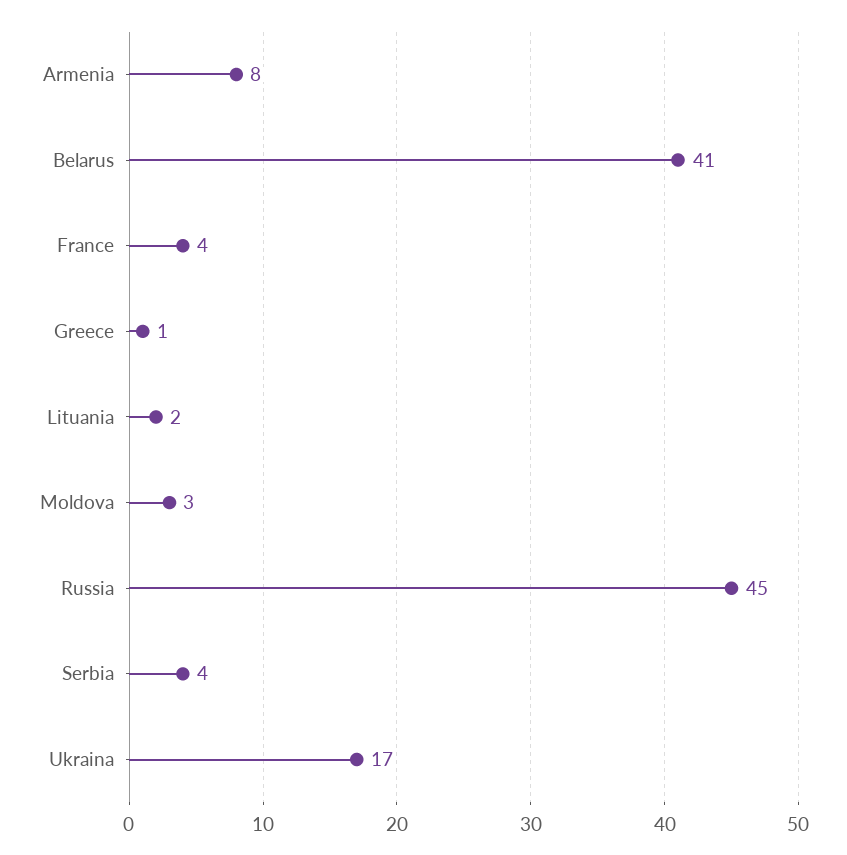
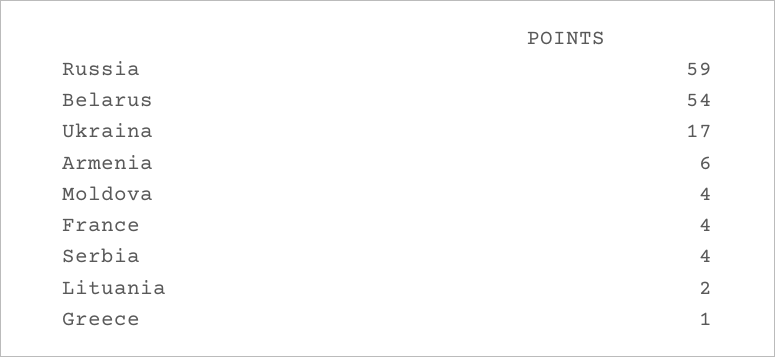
Armenia: 8 -> 6
Belarus: 41 -> 54
Moldova: 3 -> 4
Russia: 45 -> 59

